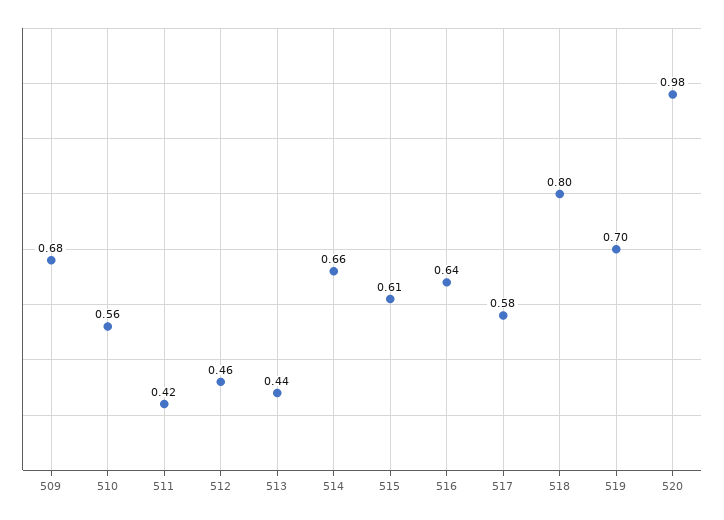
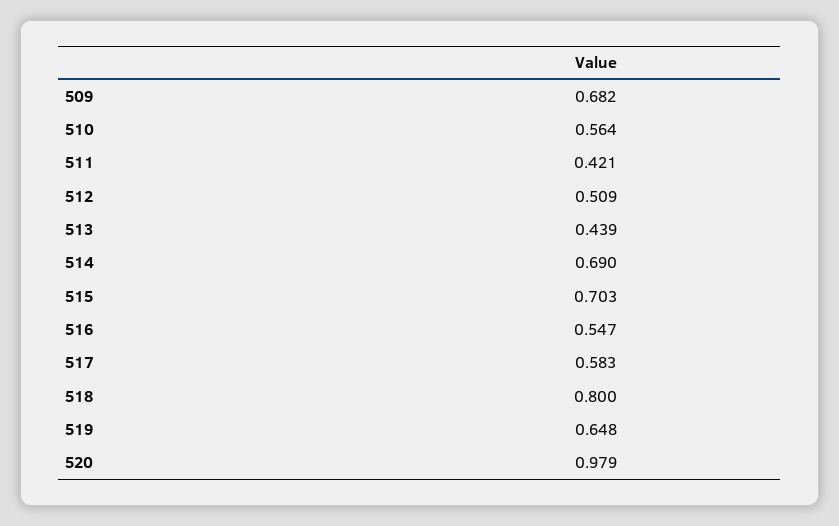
512: 0.46 -> 0.509
514: 0.66 -> 0.69
515: 0.61 -> 0.703
516: 0.64 -> 0.547
519: 0.7 -> 0.648

